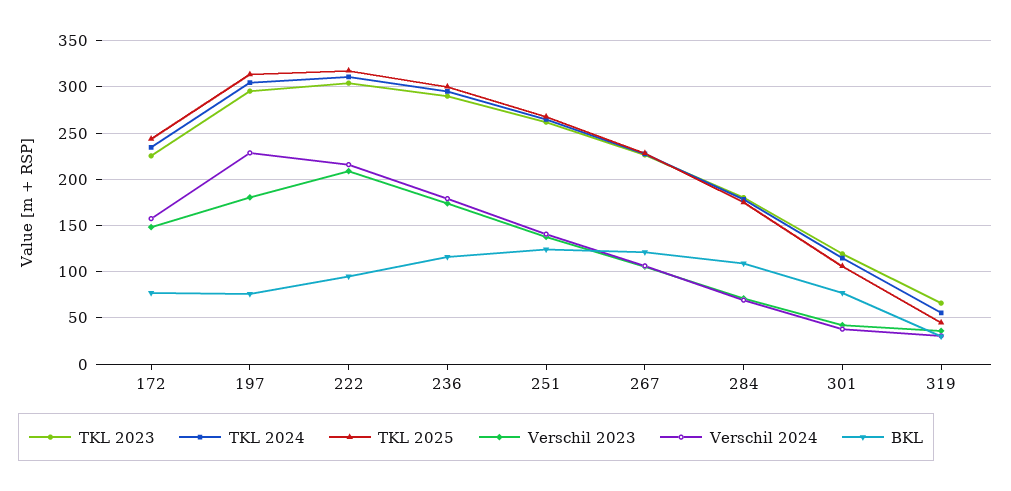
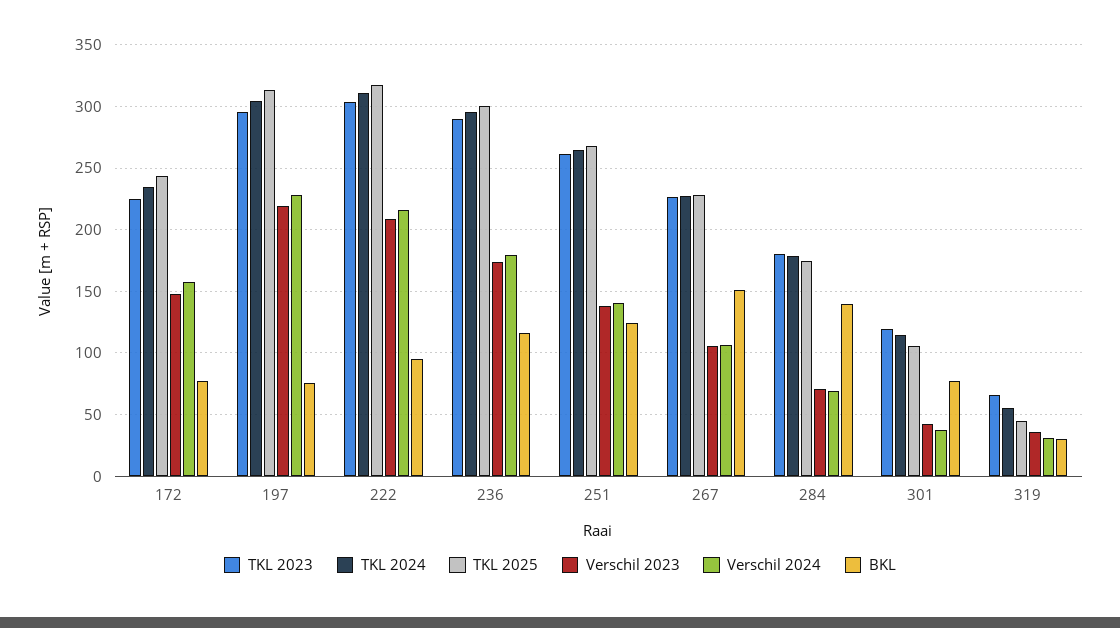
Verschil 2023, 197: 180 -> 220
BKL, 267: 120 -> 150
BKL, 284: 110 -> 140

